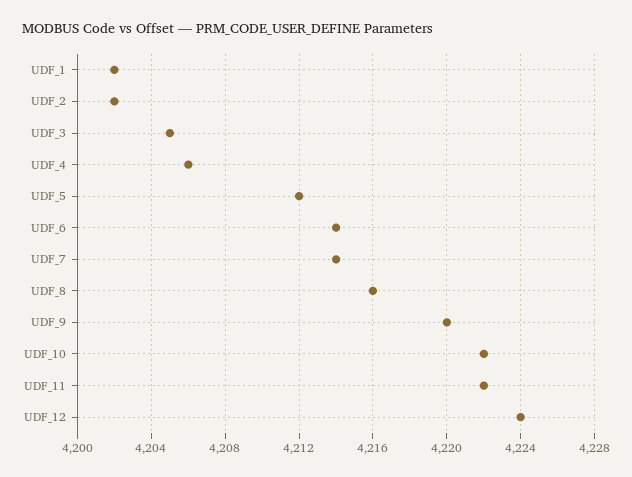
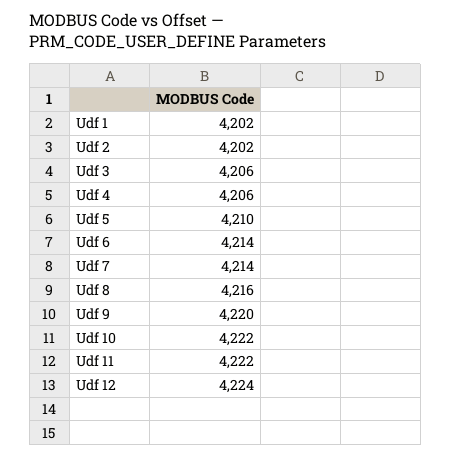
UDF_3: 4205 -> 4206
UDF_5: 4212 -> 4210

